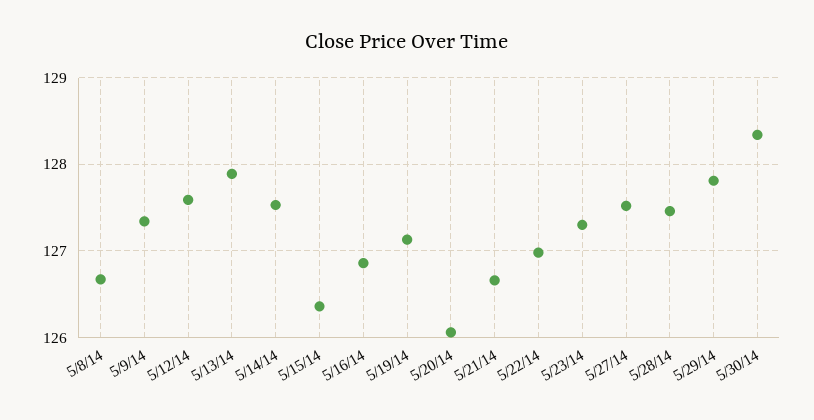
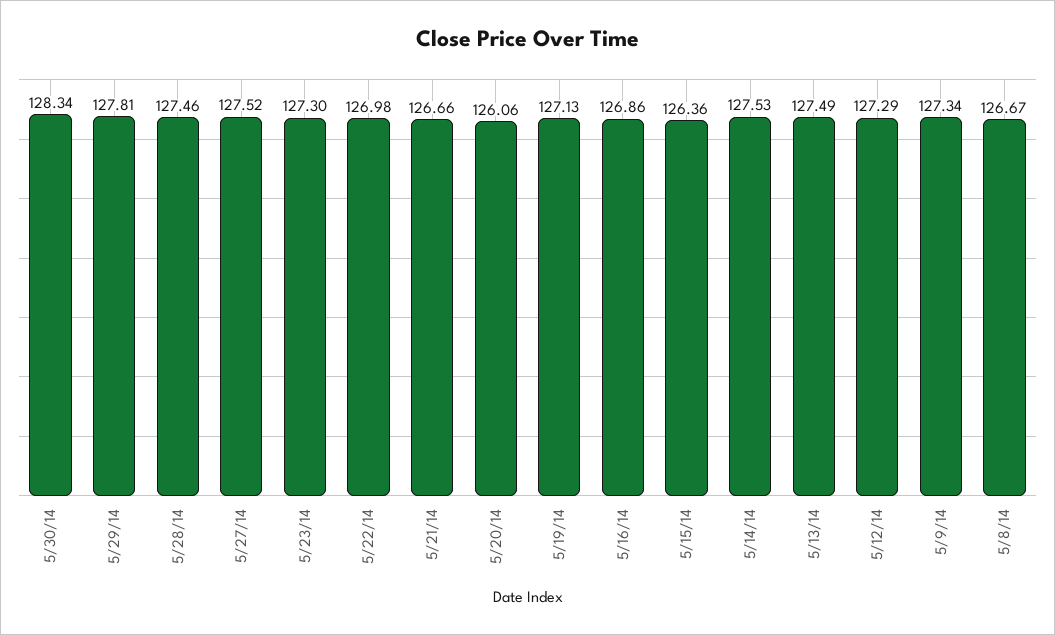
5/12/14: 127.6 -> 127.29
5/13/14: 127.9 -> 127.49

